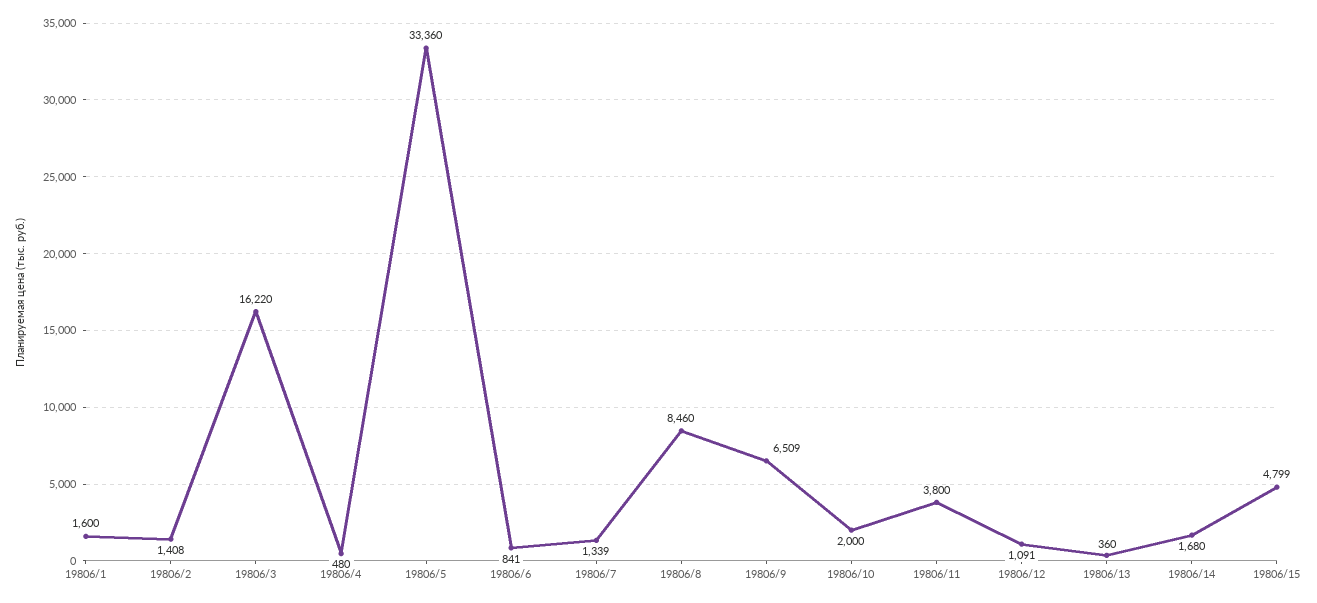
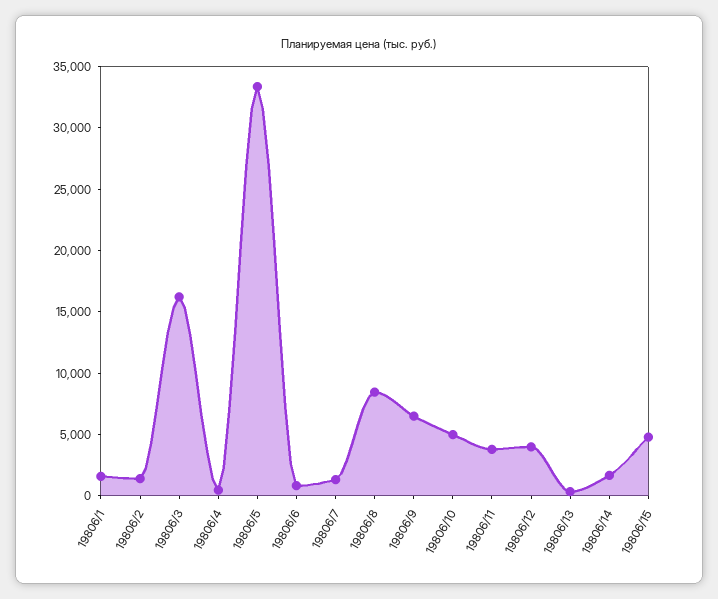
19806/10: 2000 -> 5000
19806/12: 1091 -> 4000

